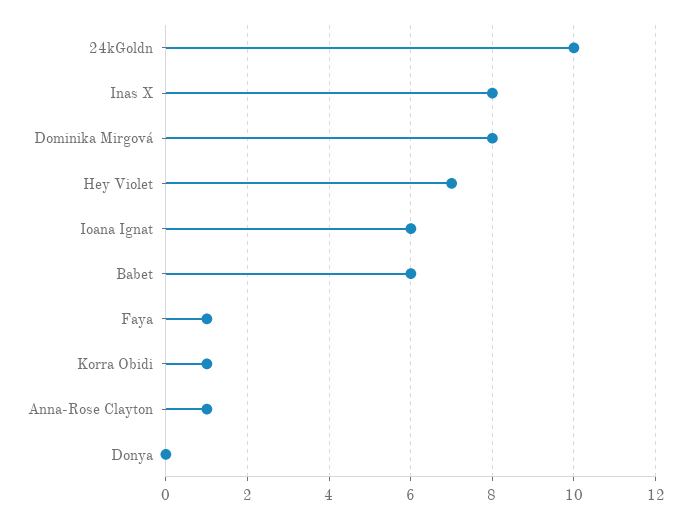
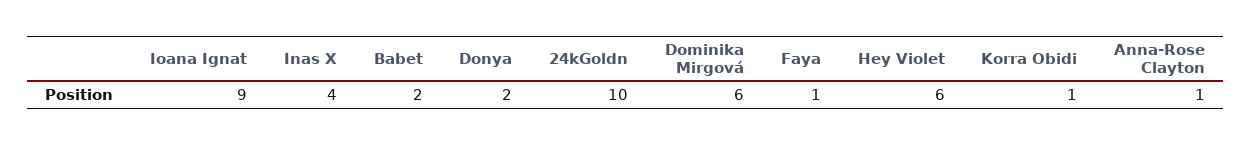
Inas X: 8 -> 4
Dominika Mirgová: 8 -> 6
Hey Violet: 7 -> 6
Ioana Ignat: 6 -> 9
Babet: 6 -> 2
Donya: 0 -> 2

